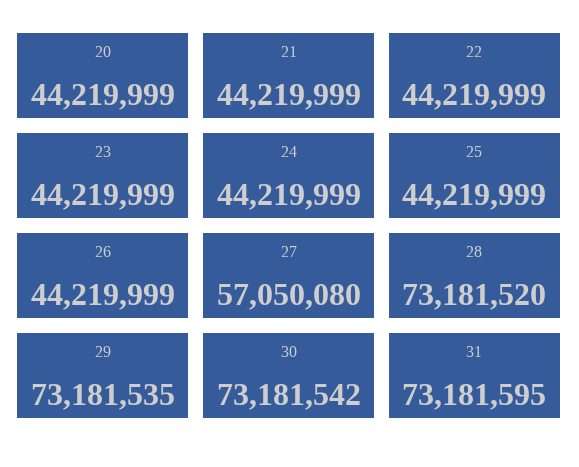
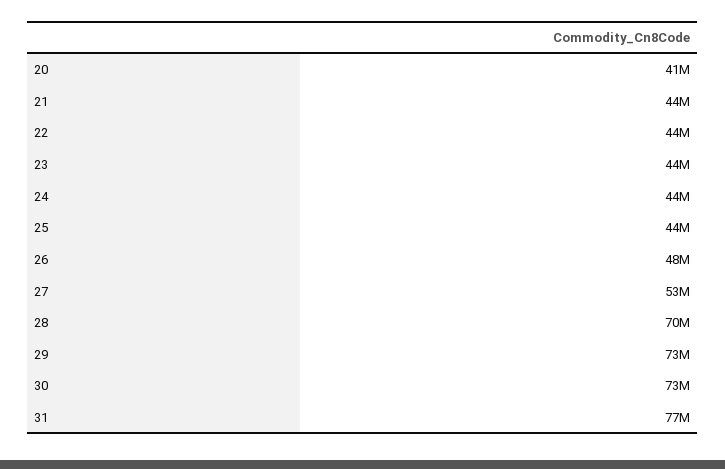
20: 44219999 -> 41000000
26: 44219999 -> 48000000
27: 57050080 -> 53000000
28: 73181520 -> 70000000
31: 73181595 -> 77000000

